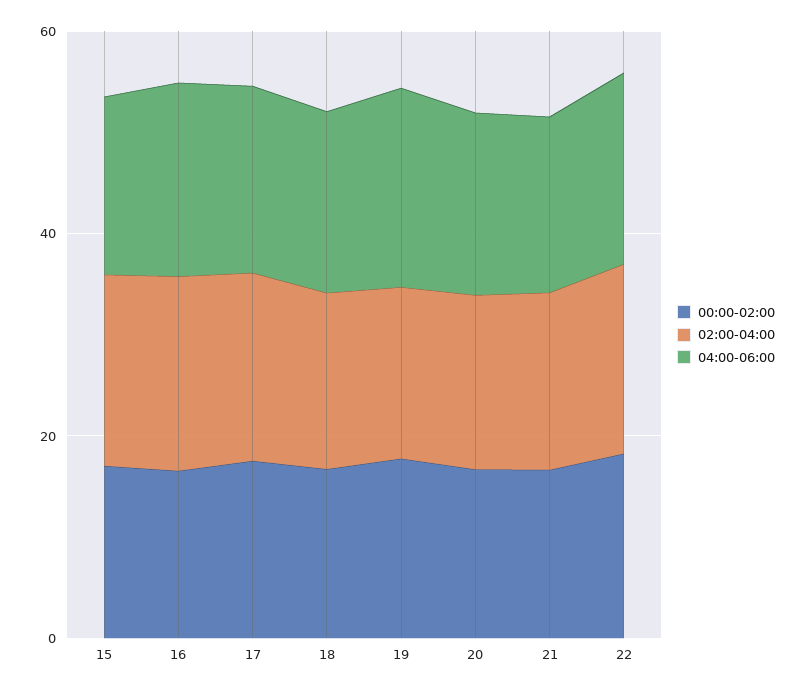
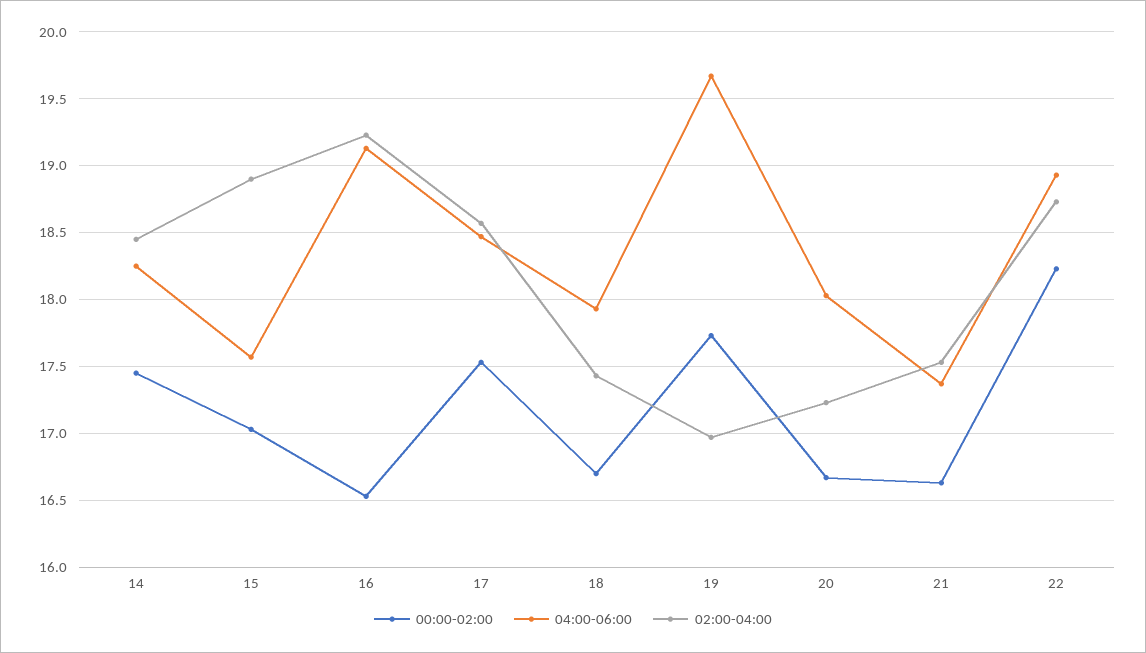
00:00-02:00, 14: none -> 17.45
04:00-06:00, 14: none -> 18.25
02:00-04:00, 14: none -> 18.45

